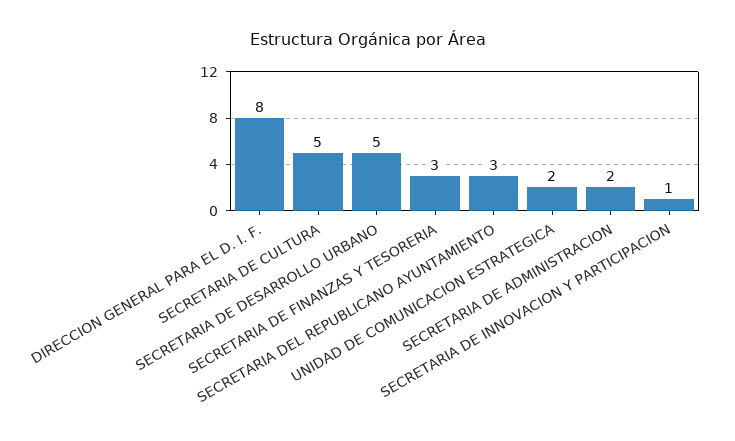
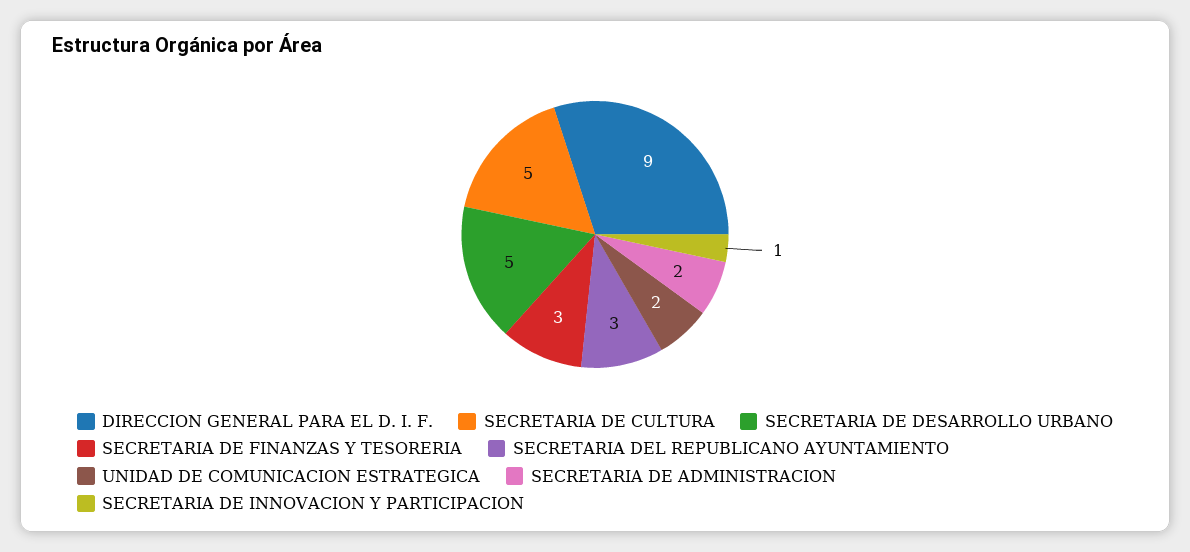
DIRECCION GENERAL PARA EL D. I. F.: 8 -> 9

